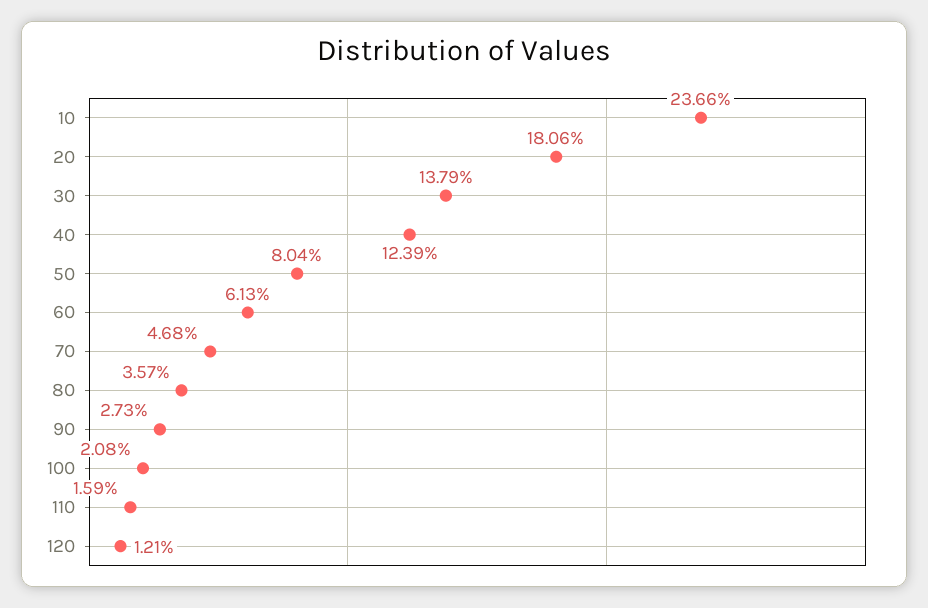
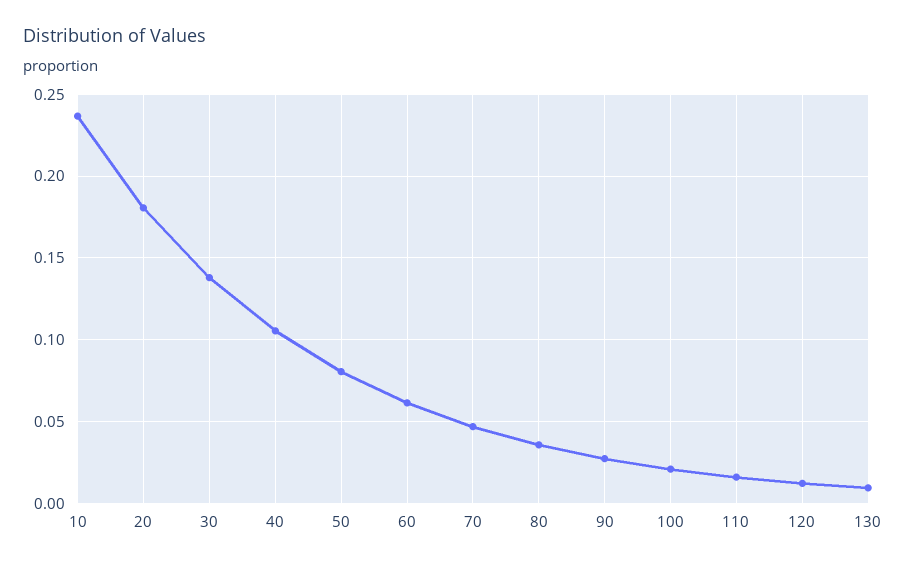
40: 0.1239 -> 0.105
130: none -> 0.01

